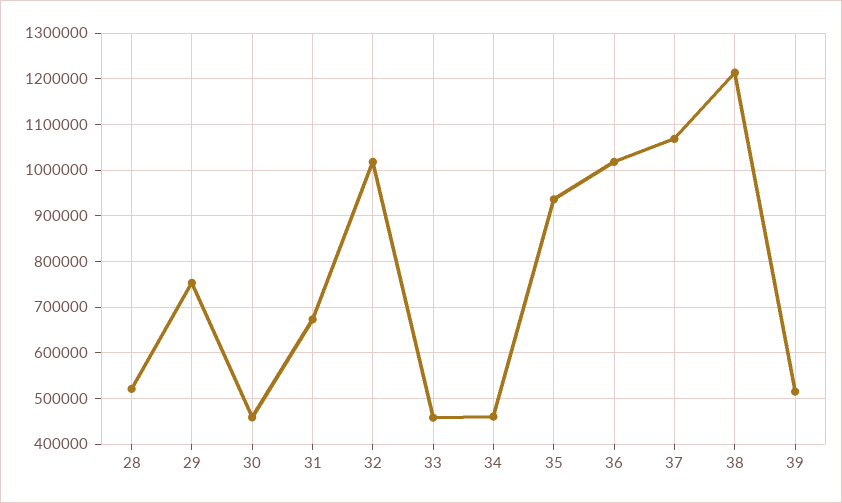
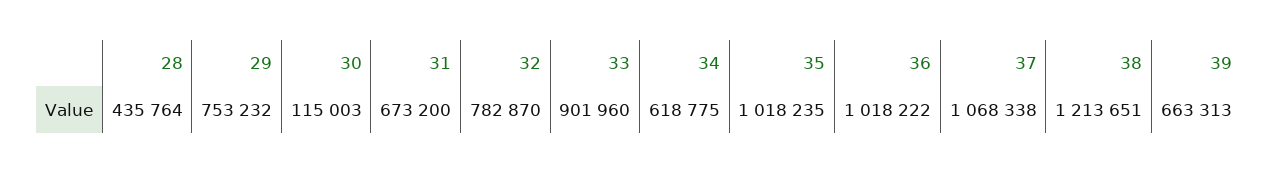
28: 520000 -> 435764
30: 460000 -> 115003
32: 1020000 -> 782870
33: 460000 -> 901960
34: 460000 -> 618775
35: 940000 -> 1018235
39: 520000 -> 663313

